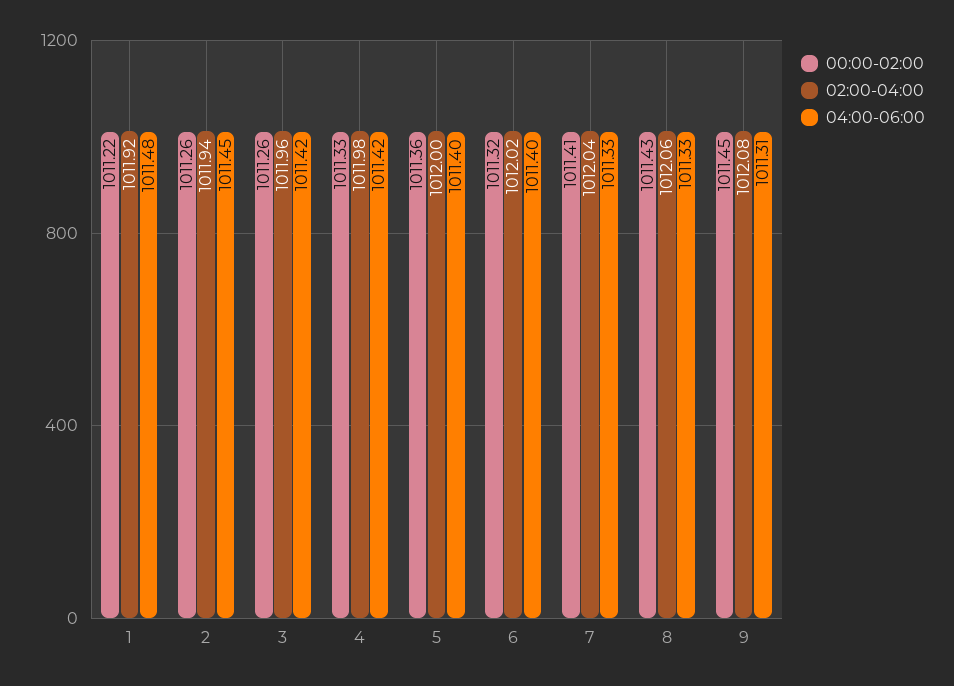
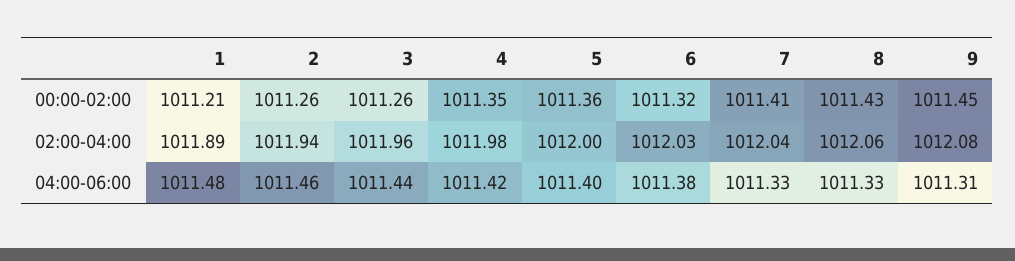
00:00-02:00, 1: 1011.22 -> 1011.21
02:00-04:00, 1: 1011.92 -> 1011.89
04:00-06:00, 2: 1011.45 -> 1011.46
04:00-06:00, 3: 1011.42 -> 1011.44
00:00-02:00, 4: 1011.33 -> 1011.35
02:00-04:00, 6: 1012.02 -> 1012.03
04:00-06:00, 6: 1011.4 -> 1011.38

